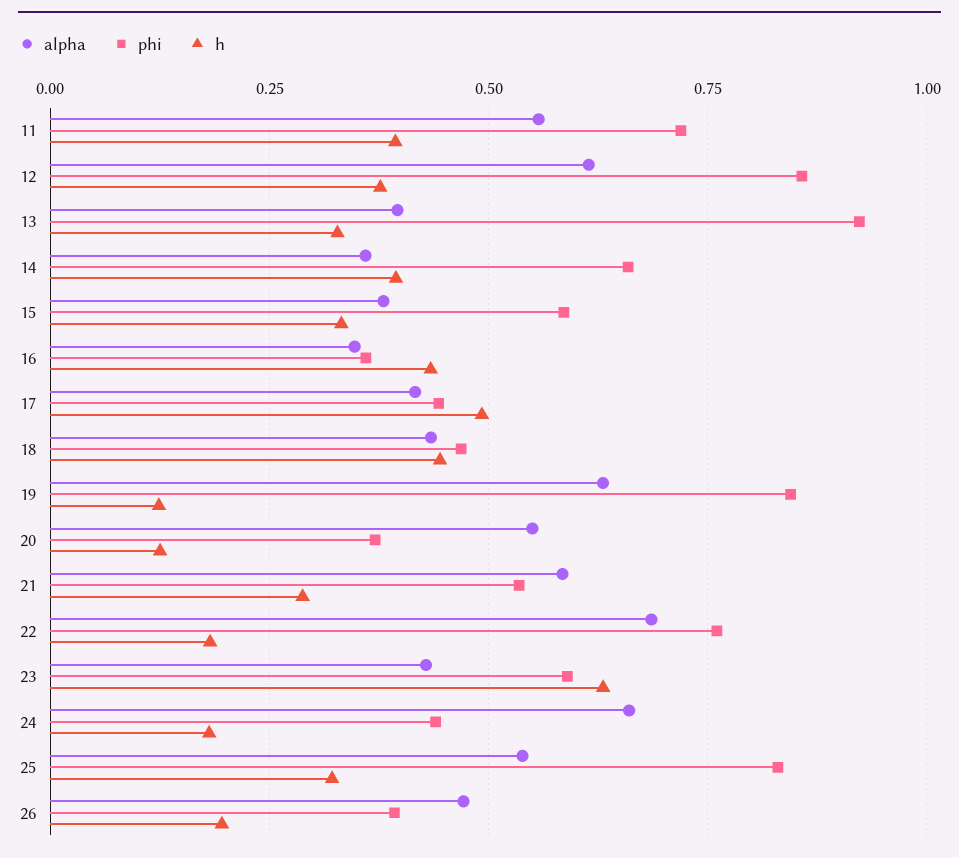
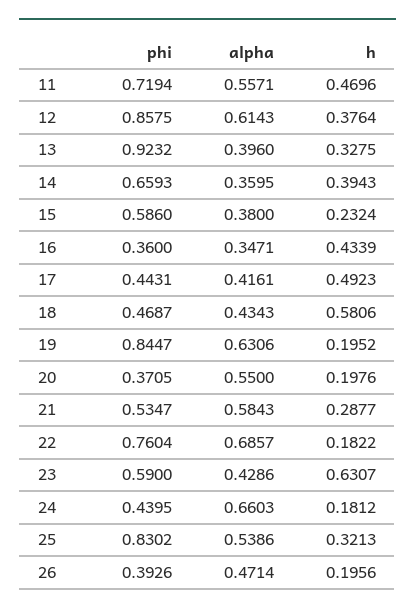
h, 11: 0.4 -> 0.4696
h, 15: 0.325 -> 0.2324
h, 18: 0.45 -> 0.5806
h, 19: 0.125 -> 0.1952
h, 20: 0.125 -> 0.1976

